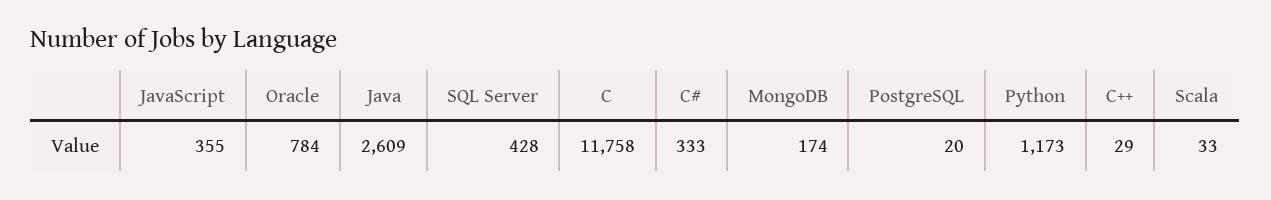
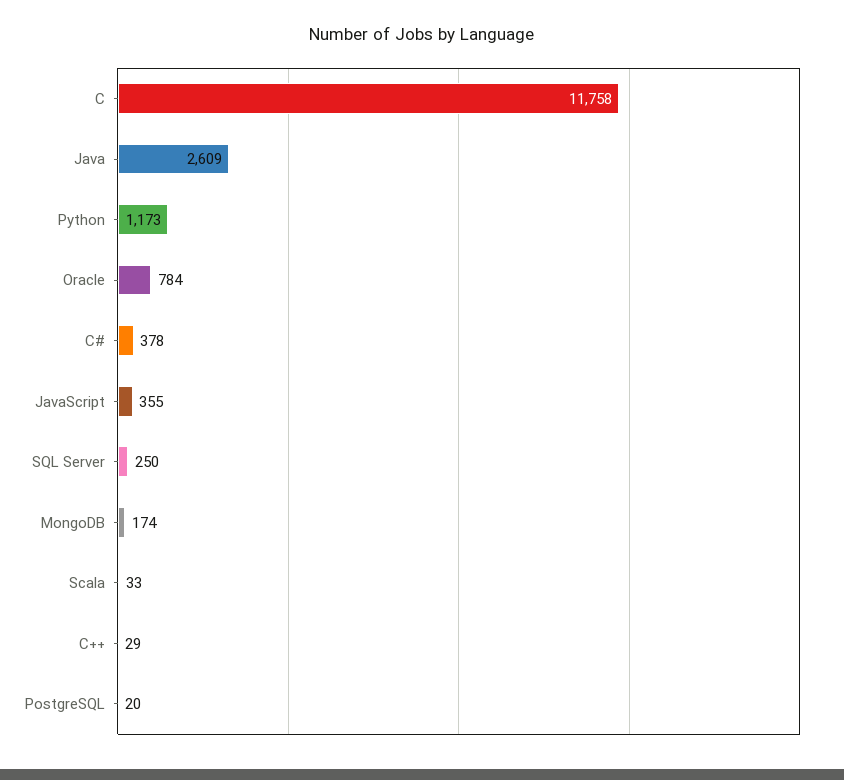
SQL Server: 428 -> 250
C#: 333 -> 378

